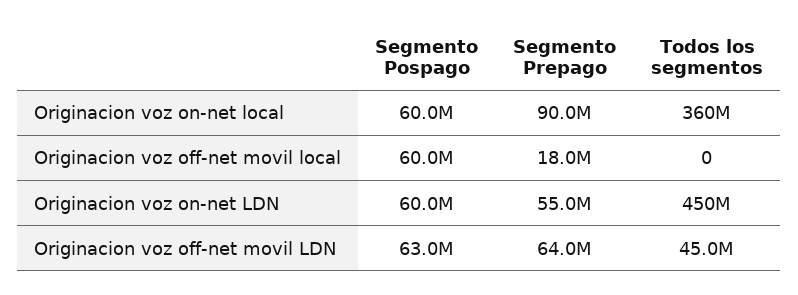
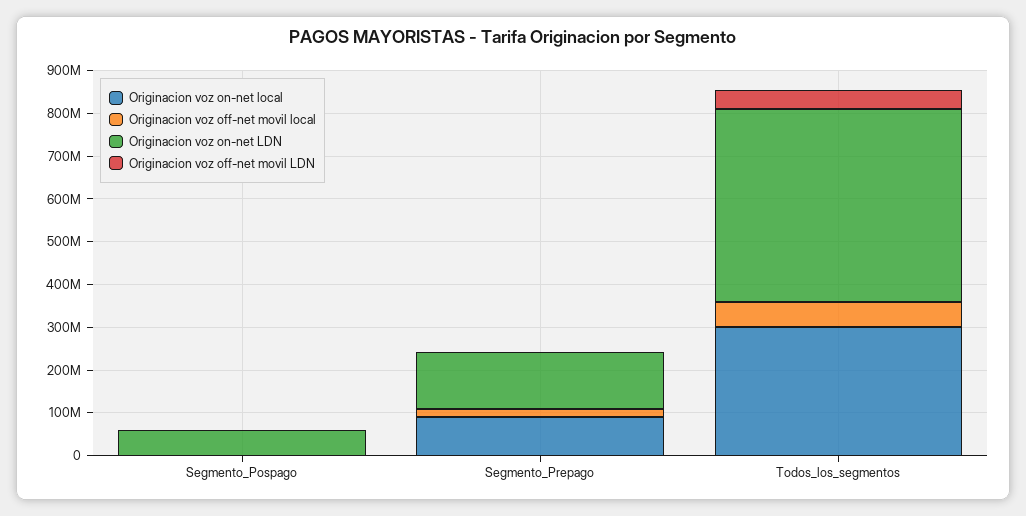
Originacion voz on-net local, Segmento Pospago: 60000000 -> 0
Originacion voz on-net local, Todos los segmentos: 360000000 -> 300000000
Originacion voz off-net movil local, Segmento Pospago: 60000000 -> 0
Originacion voz off-net movil local, Todos los segmentos: 0 -> 60000000
Originacion voz on-net LDN, Segmento Prepago: 55000000 -> 140000000
Originacion voz off-net movil LDN, Segmento Pospago: 63000000 -> 0
Originacion voz off-net movil LDN, Segmento Prepago: 64000000 -> 0

